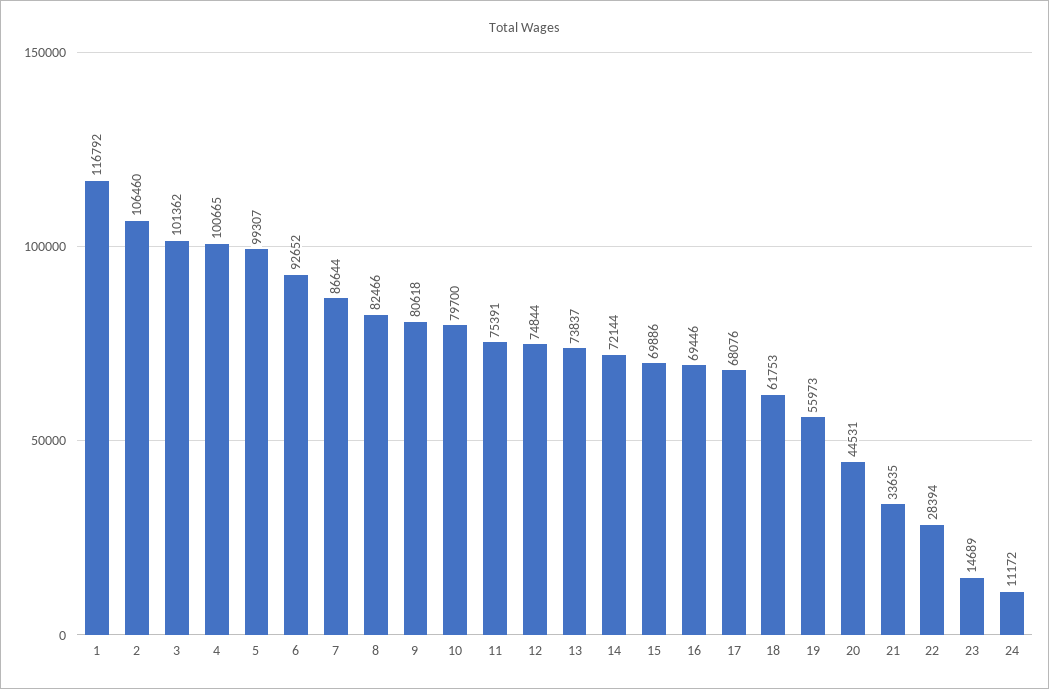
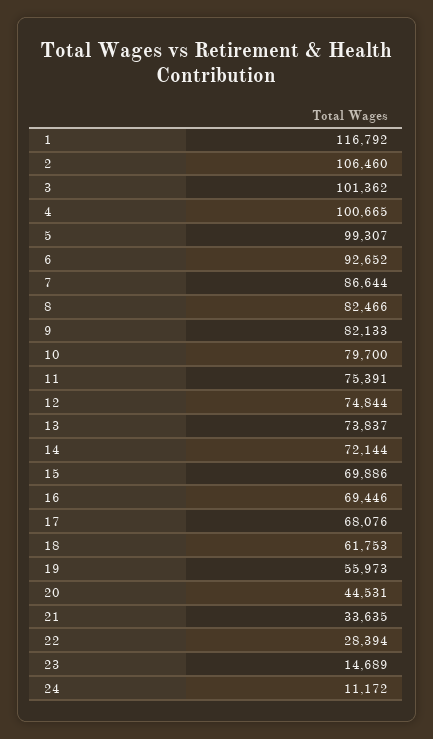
9: 80618 -> 82133

